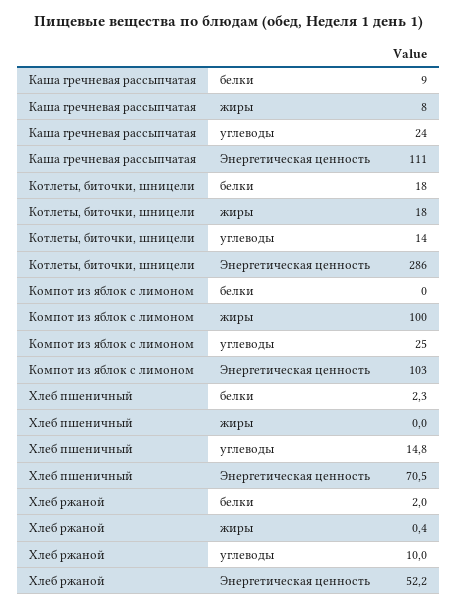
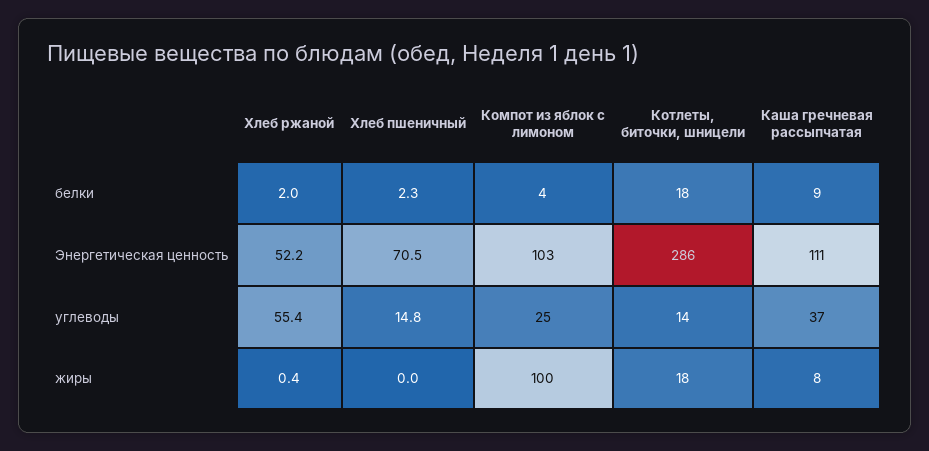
Каша гречневая рассыпчатая, углеводы: 24 -> 37
Компот из яблок с лимоном, белки: 0 -> 4
Хлеб ржаной, углеводы: 10 -> 55.4

